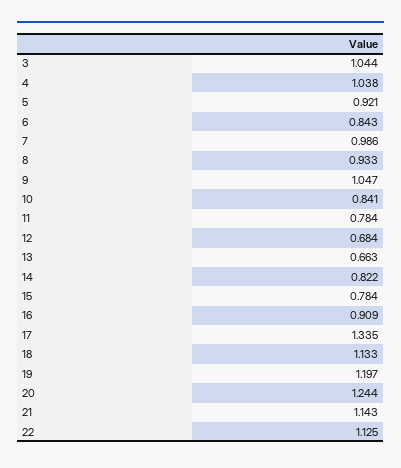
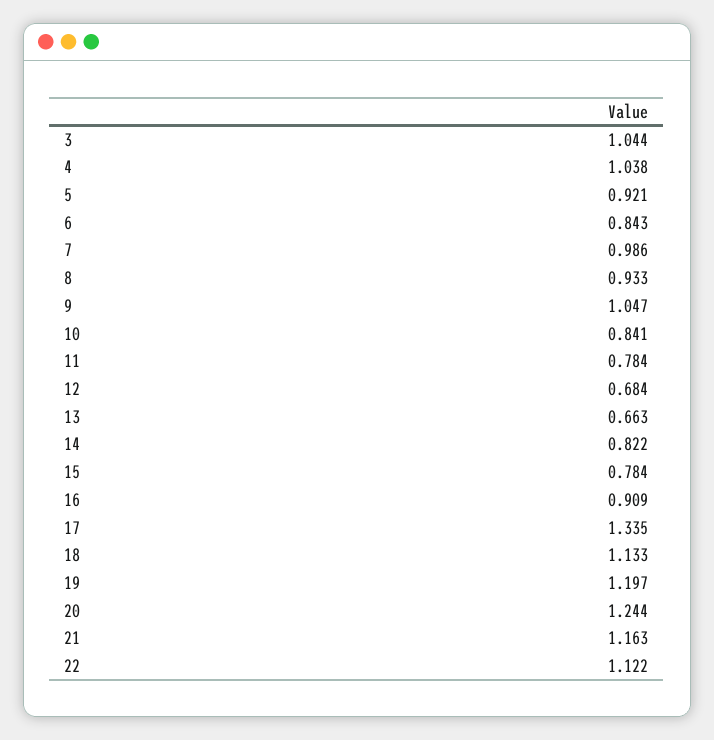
21: 1.143 -> 1.163
22: 1.125 -> 1.122

